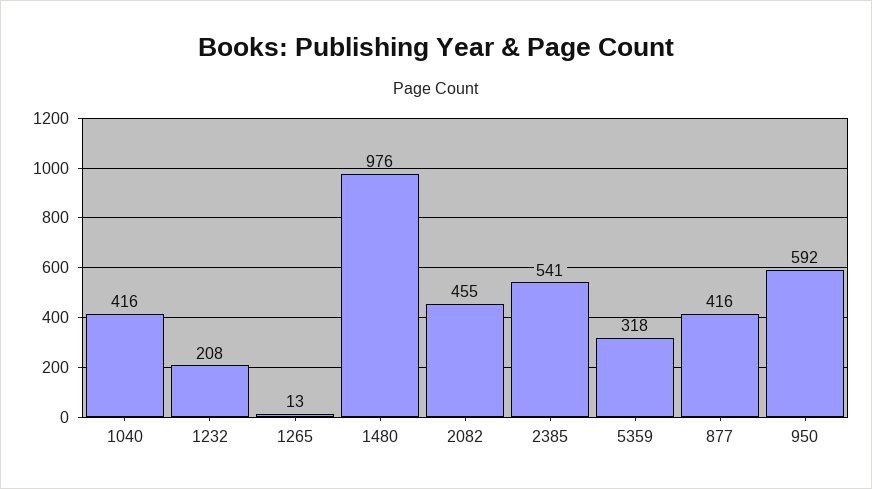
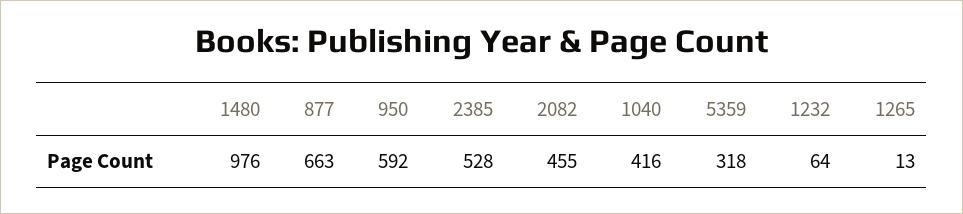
1232: 208 -> 64
2385: 541 -> 528
877: 416 -> 663

